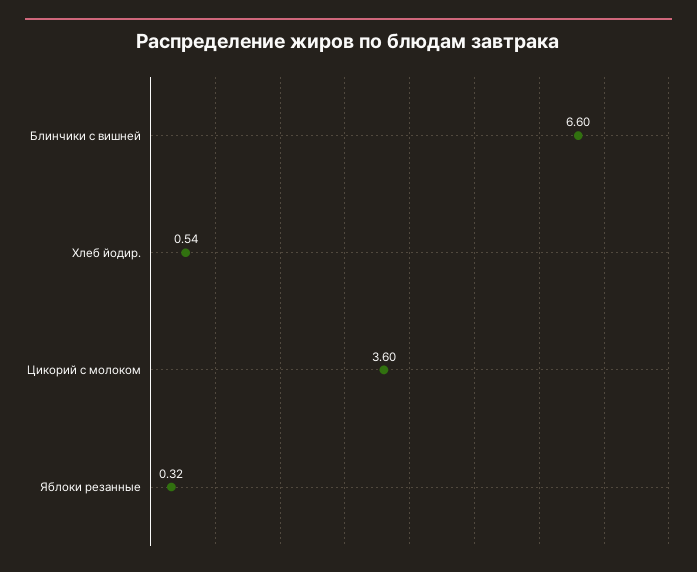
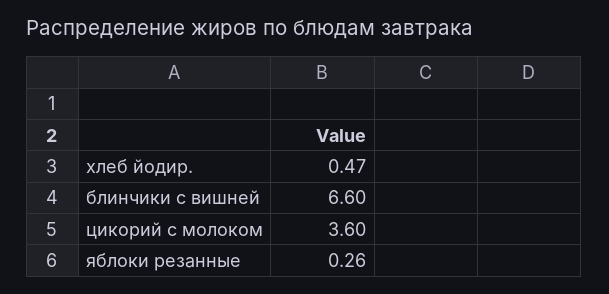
Хлеб йодир.: 0.54 -> 0.47
Яблоки резанные: 0.32 -> 0.26

